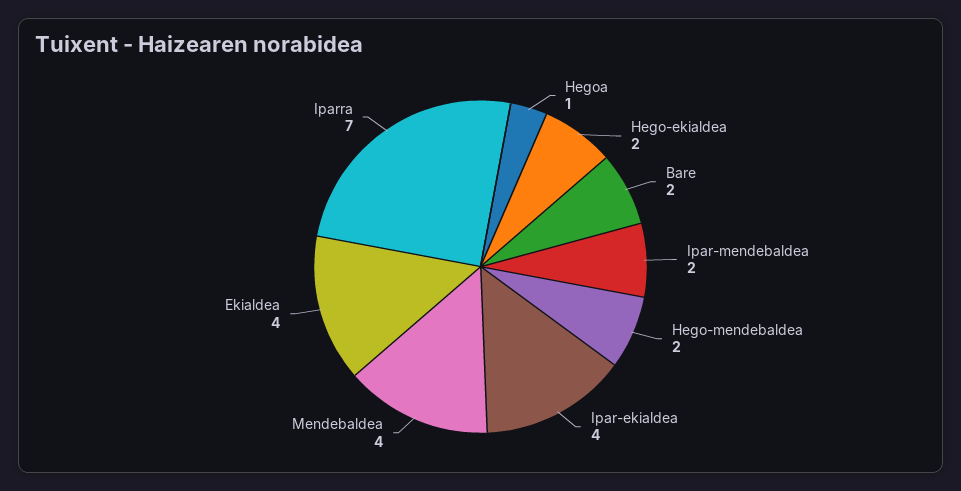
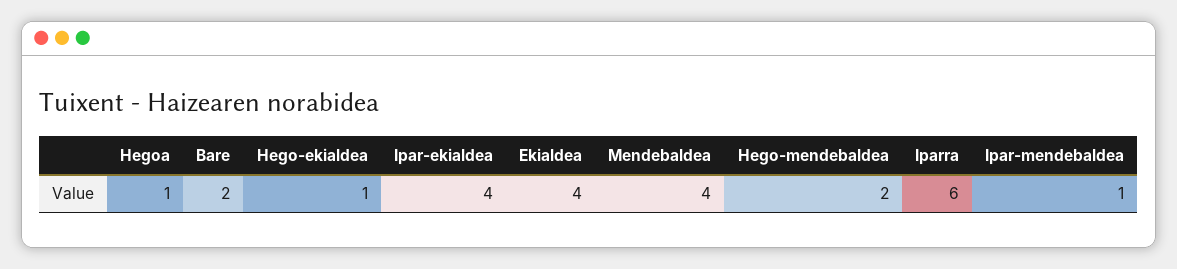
Hego-ekialdea: 2 -> 1
Ipar-mendebaldea: 2 -> 1
Iparra: 7 -> 6

